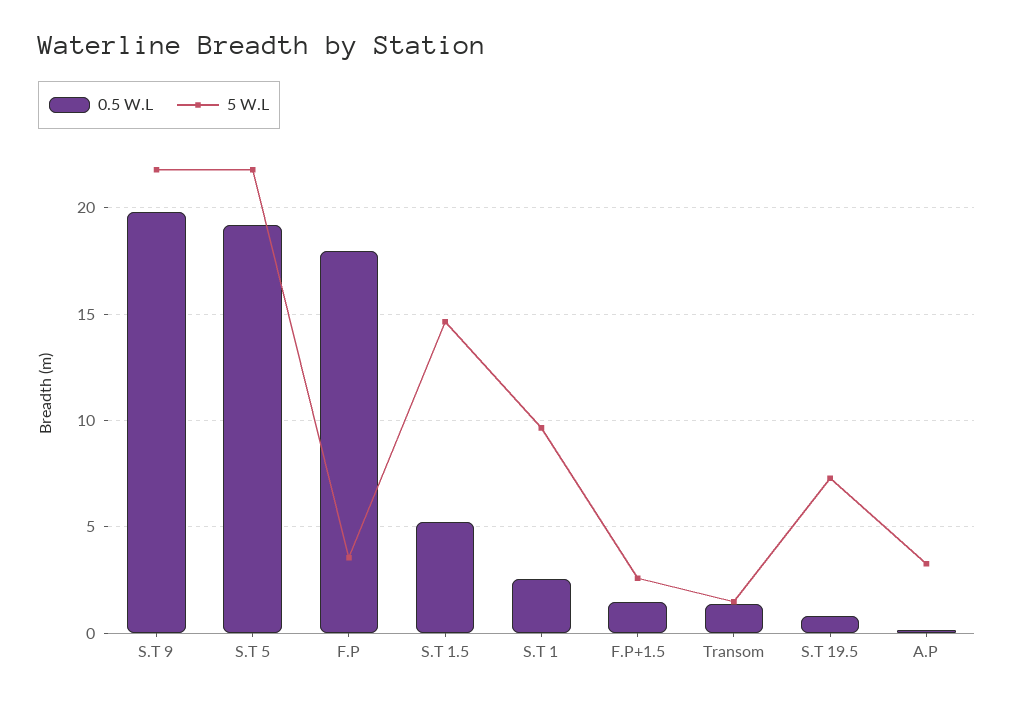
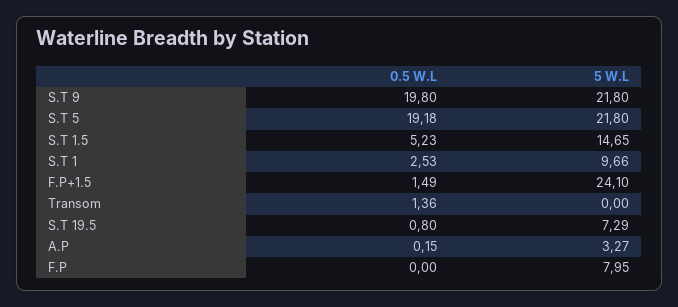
0.5 W.L, F.P: 18 -> 0
5 W.L, F.P: 3.5 -> 7.95
5 W.L, F.P+1.5: 2.5 -> 24.1
5 W.L, Transom: 1.5 -> 0

